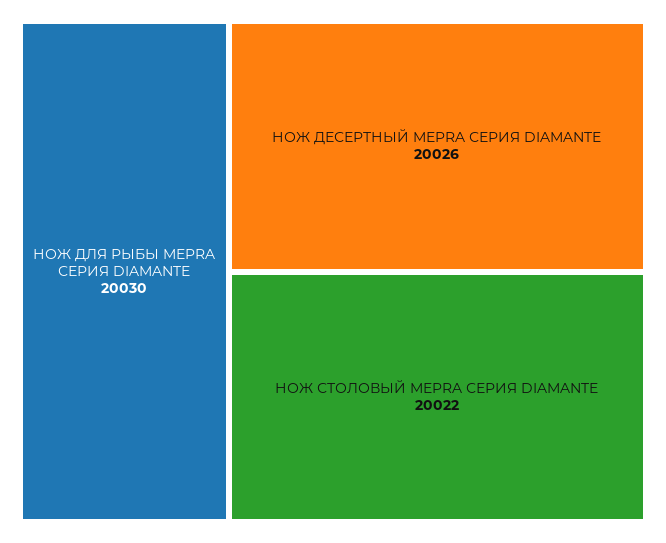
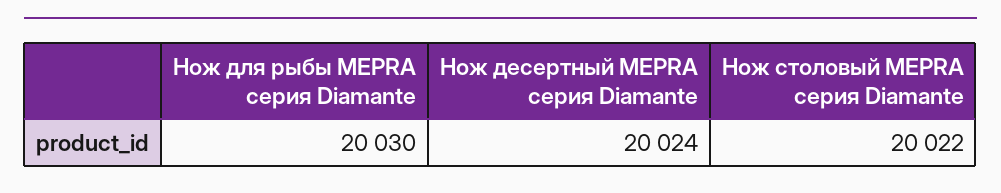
НОЖ ДЕСЕРТНЫЙ MEPRA СЕРИЯ DIAMANTE: 20026 -> 20024

